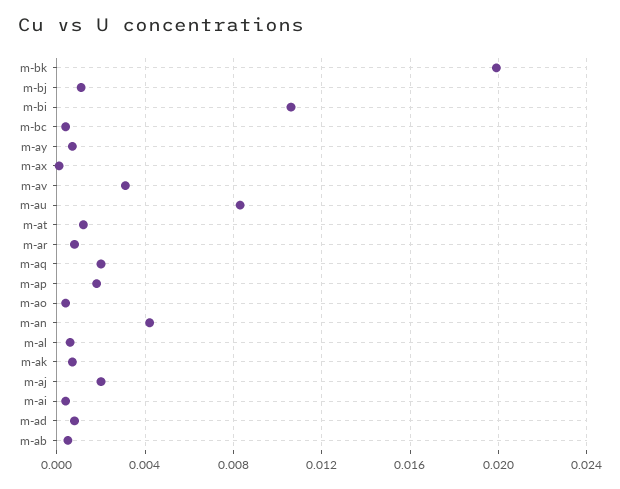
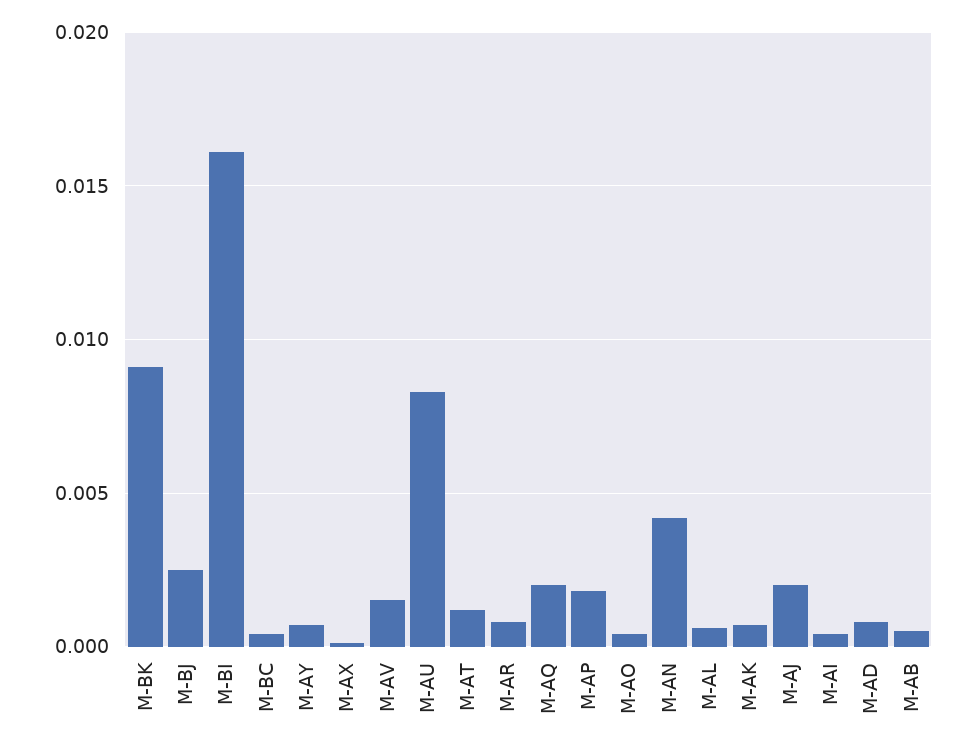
m-bk: 0.02 -> 0.009
m-bj: 0.001 -> 0.0025
m-bi: 0.0105 -> 0.016
m-av: 0.003 -> 0.0015

